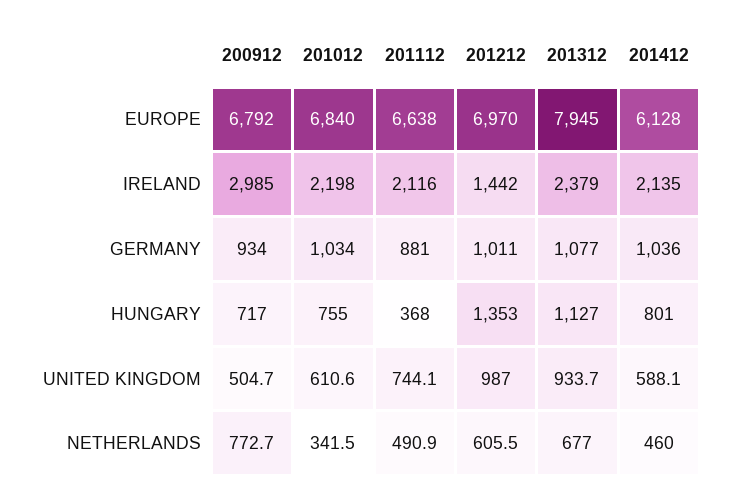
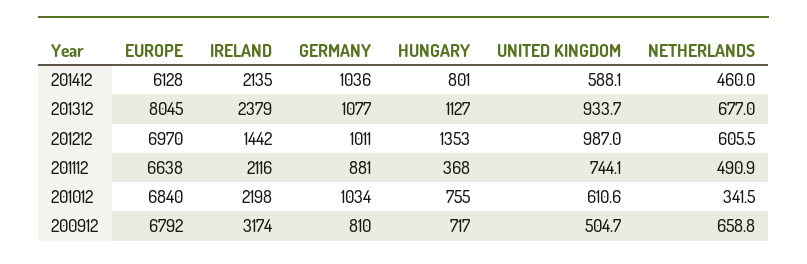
201312, EUROPE: 7945 -> 8045
200912, IRELAND: 2985 -> 3174
200912, GERMANY: 934 -> 810
200912, NETHERLANDS: 772.7 -> 658.8

